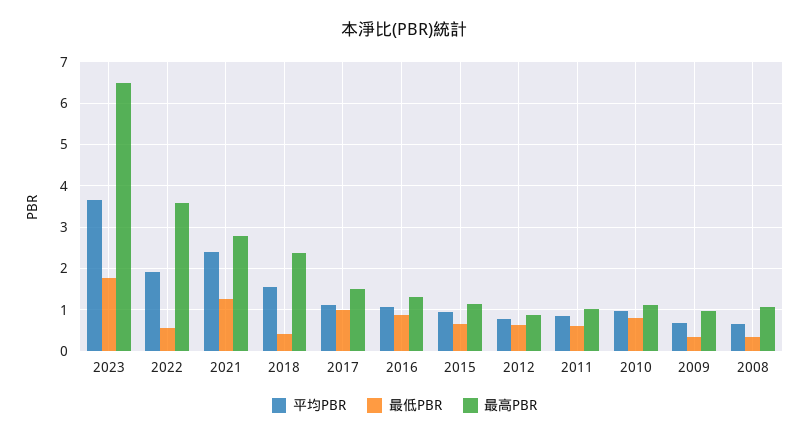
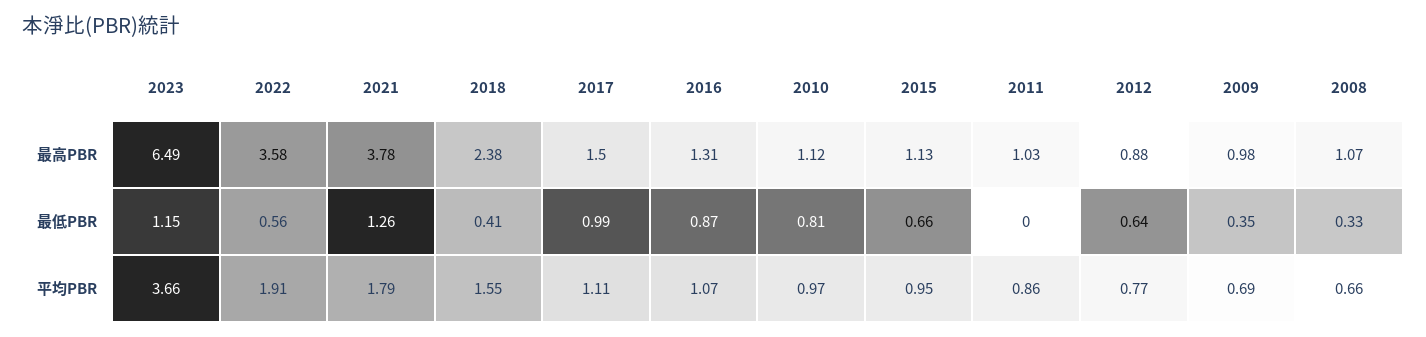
最低PBR, 2023: 1.8 -> 1.15
平均PBR, 2021: 2.4 -> 1.79
最高PBR, 2021: 2.8 -> 3.78
最低PBR, 2011: 0.6 -> 0

